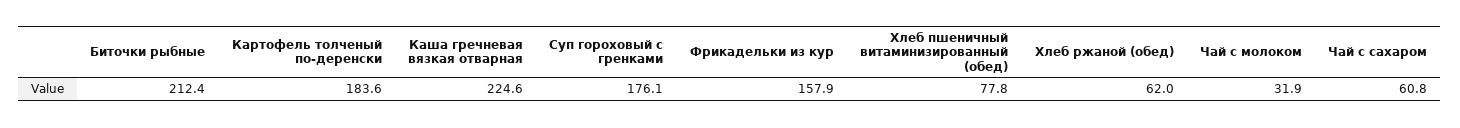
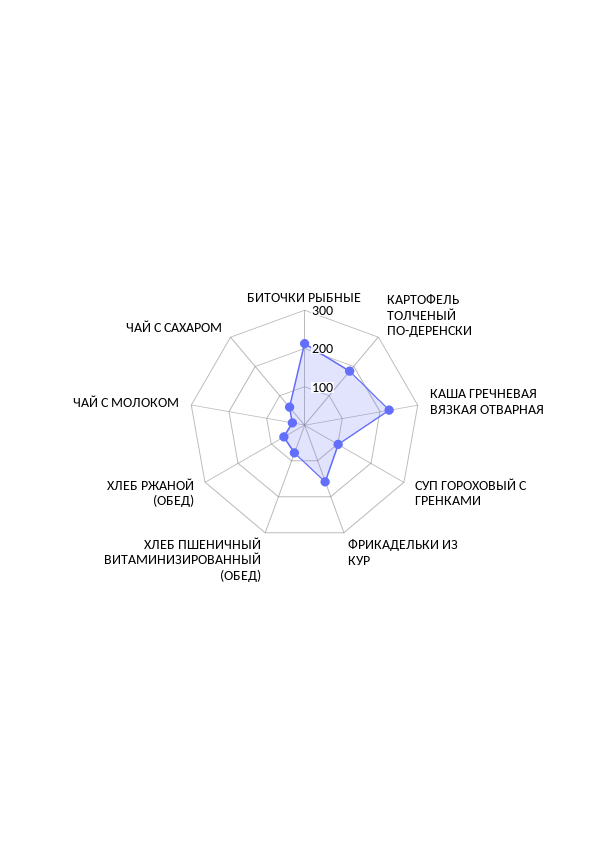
Суп гороховый с гренками: 176.1 -> 100

